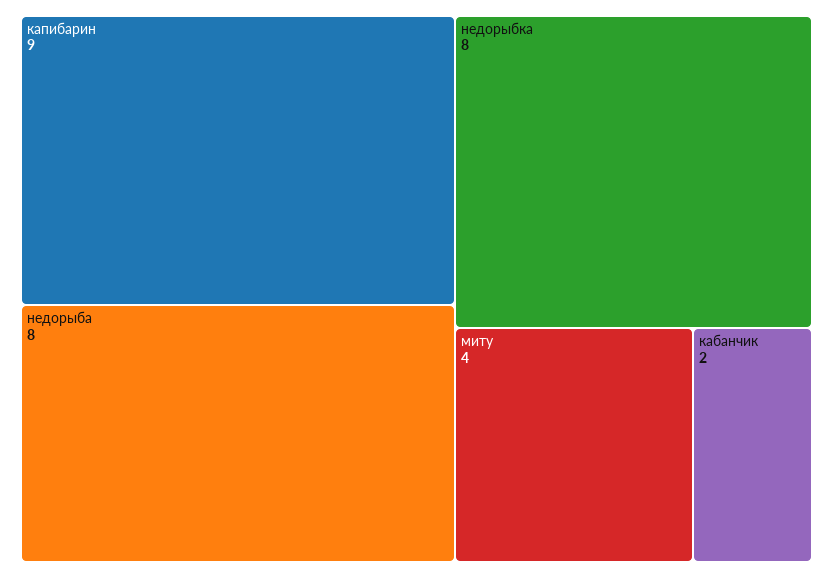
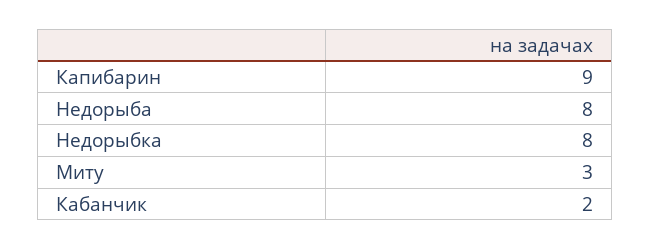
миту: 4 -> 3

